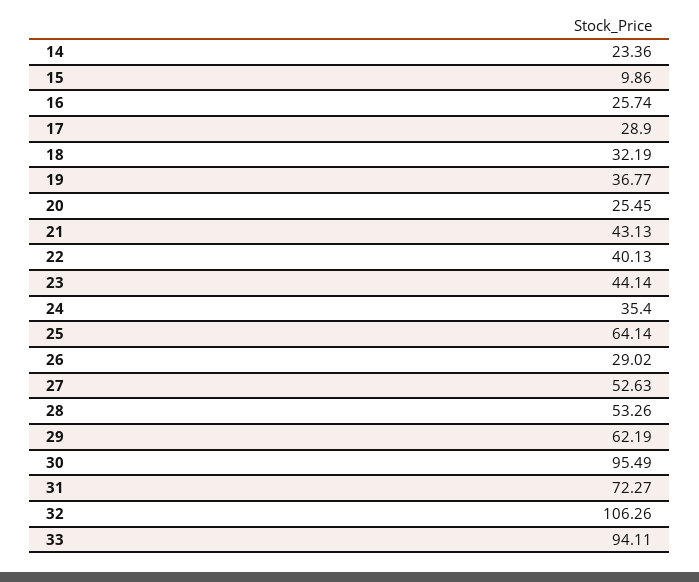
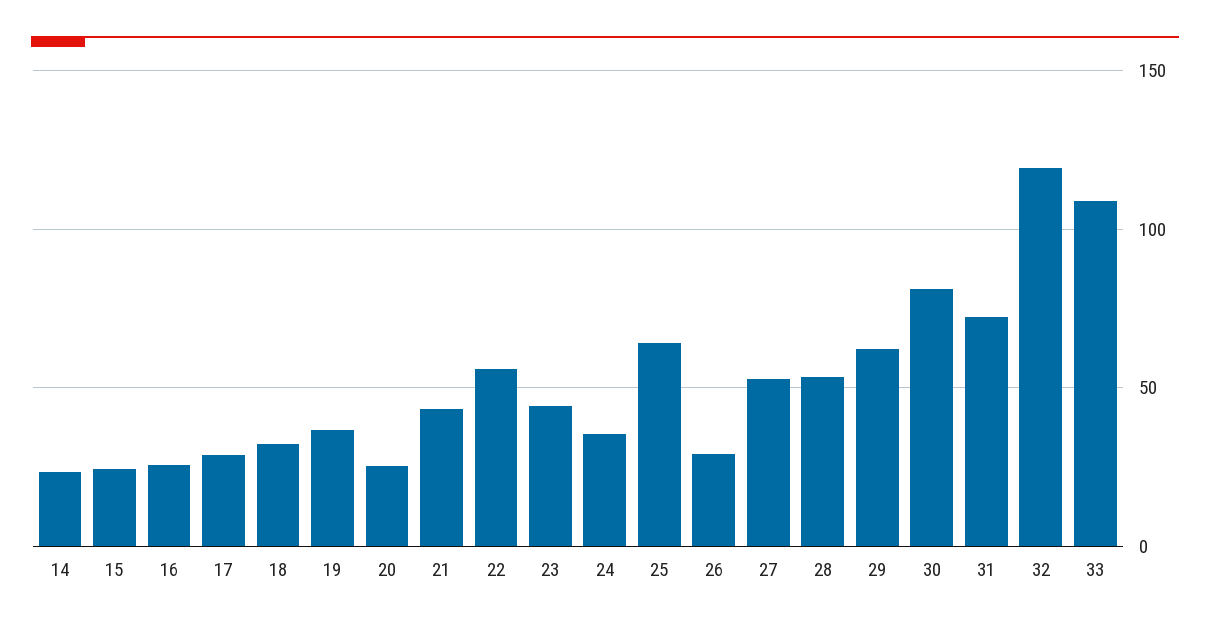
15: 9.86 -> 25
22: 40.13 -> 55
30: 95.49 -> 80
32: 106.26 -> 120
33: 94.11 -> 110

